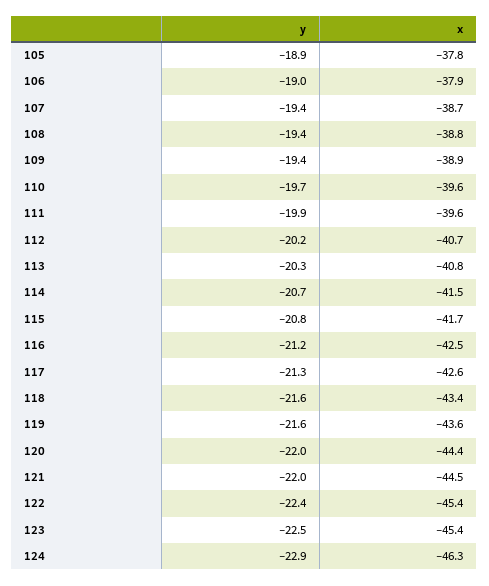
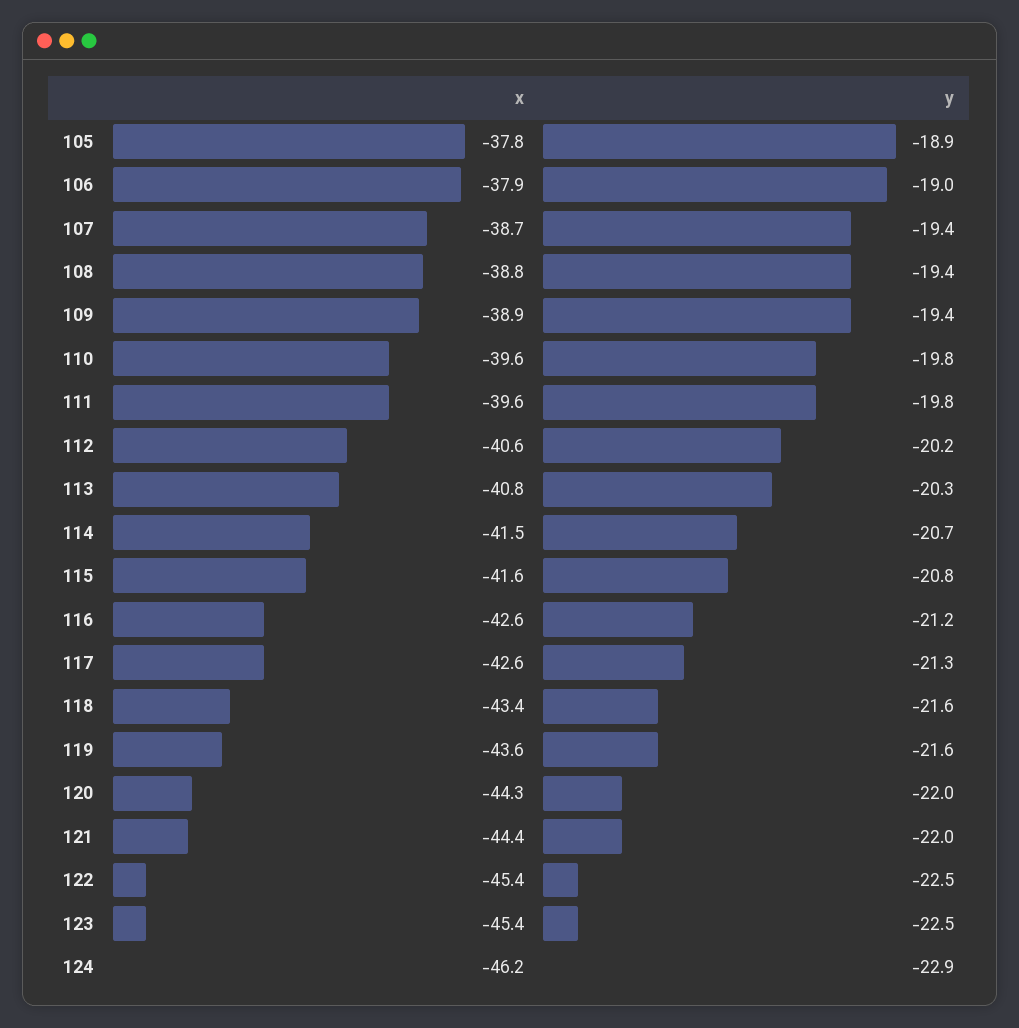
y, 110: -19.7 -> -19.8
y, 111: -19.9 -> -19.8
x, 112: -40.7 -> -40.6
x, 115: -41.7 -> -41.6
x, 116: -42.5 -> -42.6
x, 120: -44.4 -> -44.3
x, 121: -44.5 -> -44.4
y, 122: -22.4 -> -22.5
x, 124: -46.3 -> -46.2

